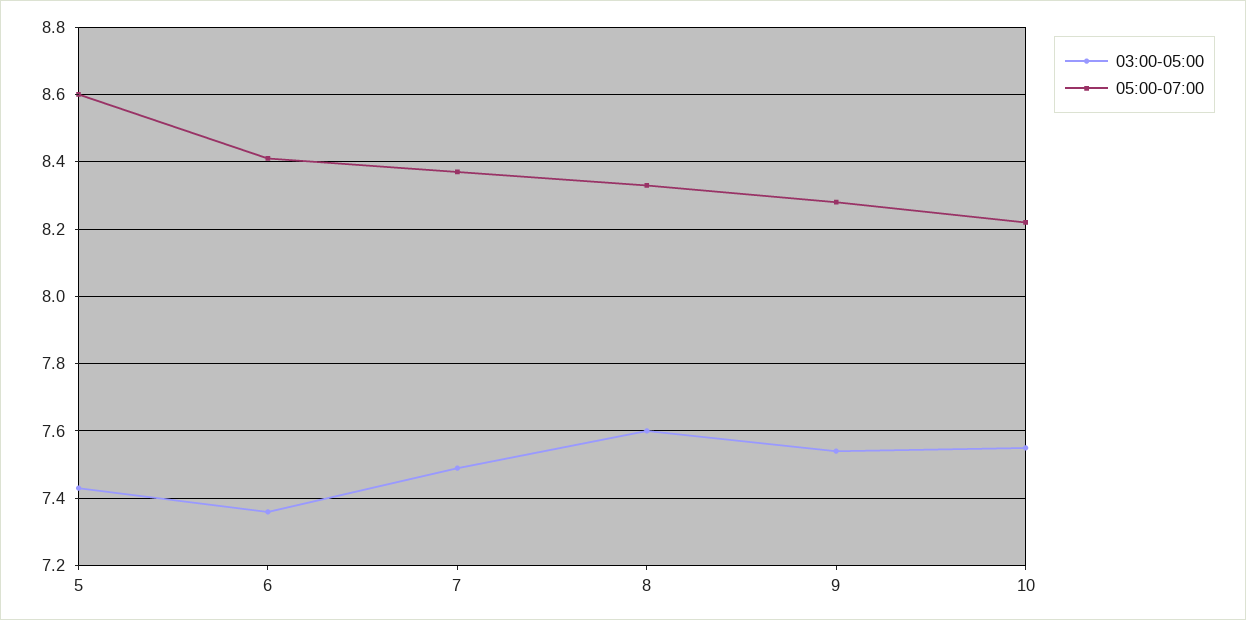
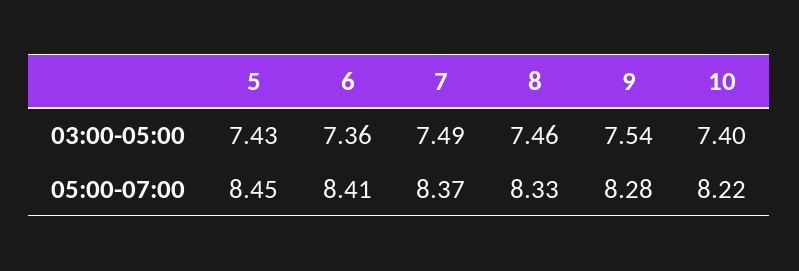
05:00-07:00, 5: 8.6 -> 8.45
03:00-05:00, 8: 7.6 -> 7.46
03:00-05:00, 10: 7.55 -> 7.4

